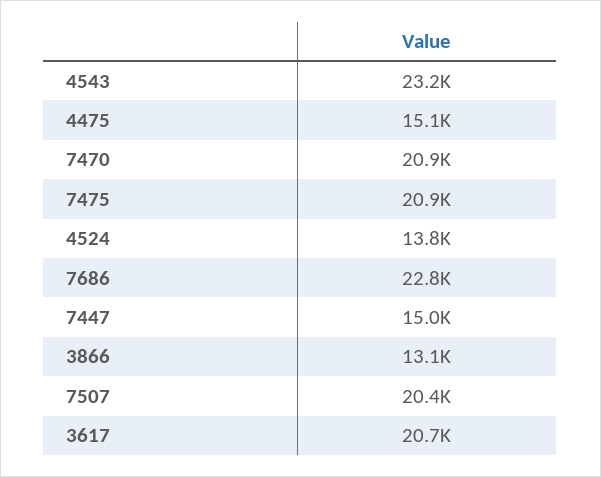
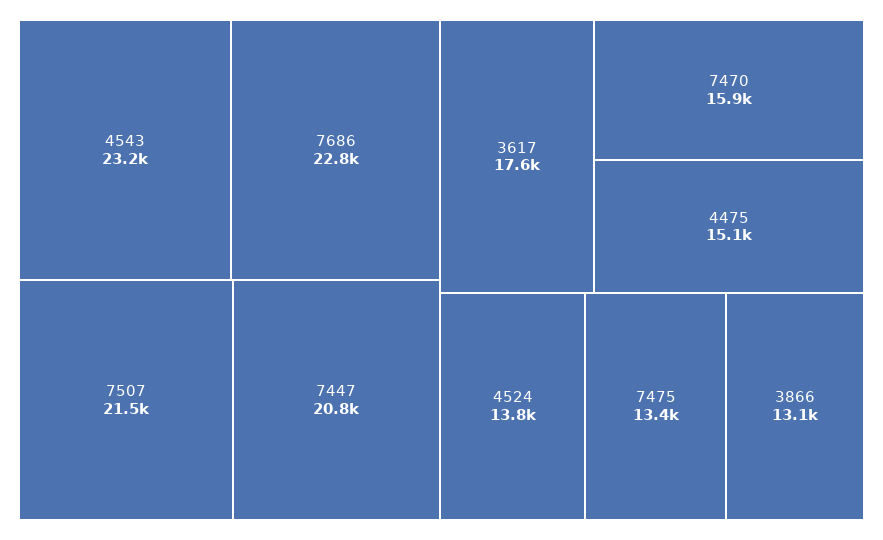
7470: 20900 -> 15900
7475: 20900 -> 13400
7447: 15000 -> 20800
7507: 20400 -> 21500
3617: 20700 -> 17600

